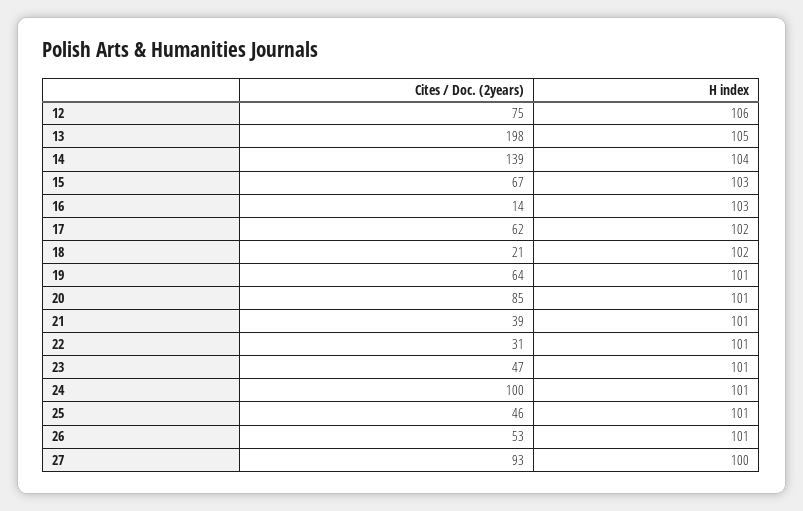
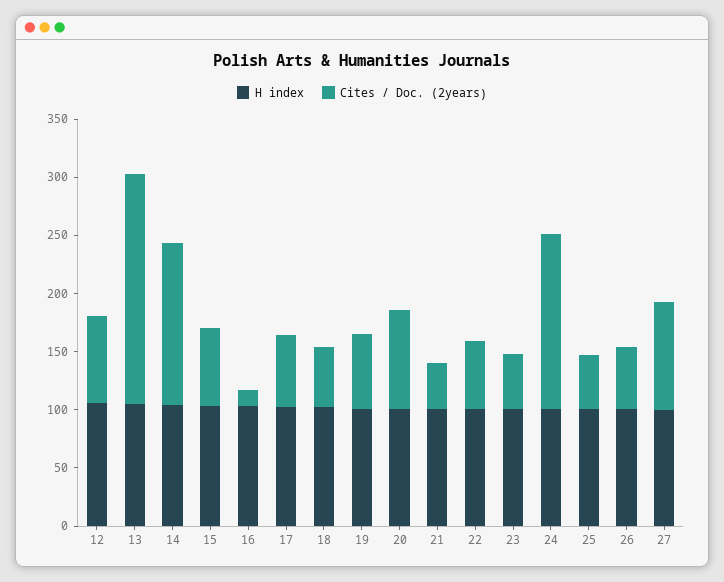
Cites / Doc. (2years), 18: 21 -> 50
Cites / Doc. (2years), 22: 31 -> 60
Cites / Doc. (2years), 24: 100 -> 150

